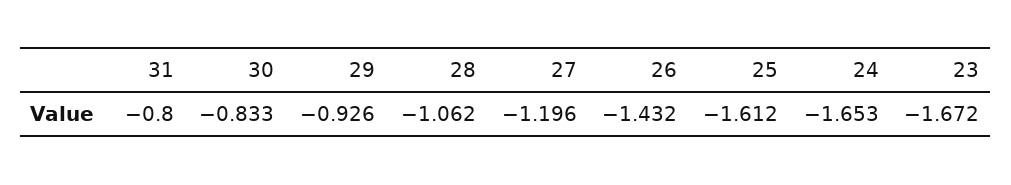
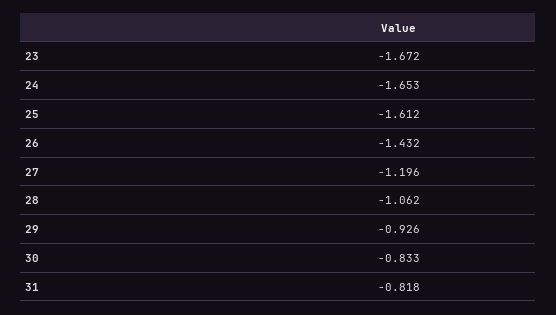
31: -0.8 -> -0.818

